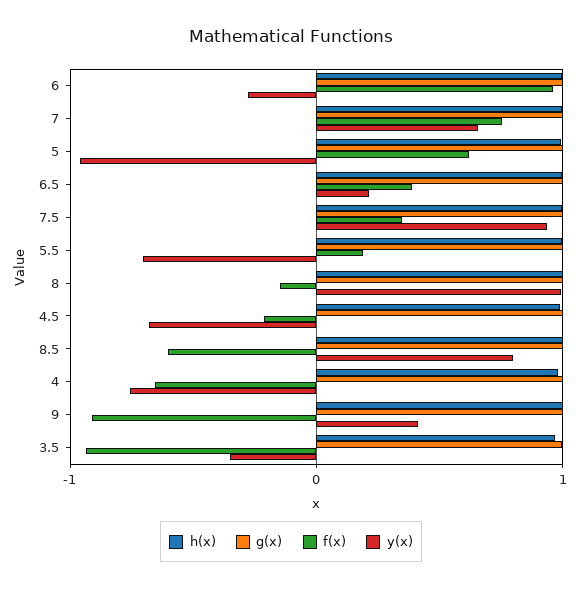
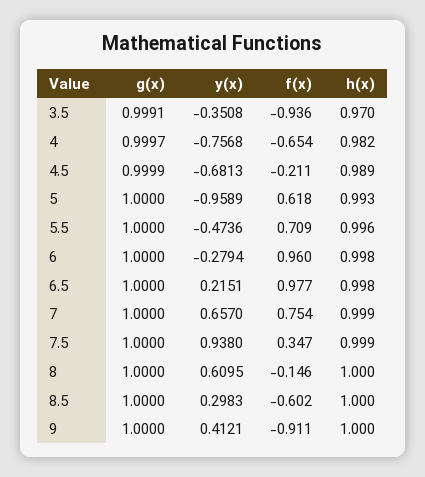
f(x), 6.5: 0.4 -> 0.977
f(x), 5.5: 0.2 -> 0.709
y(x), 5.5: -0.7 -> -0.4736
y(x), 8: 1 -> 0.6095
y(x), 8.5: 0.8 -> 0.2983

